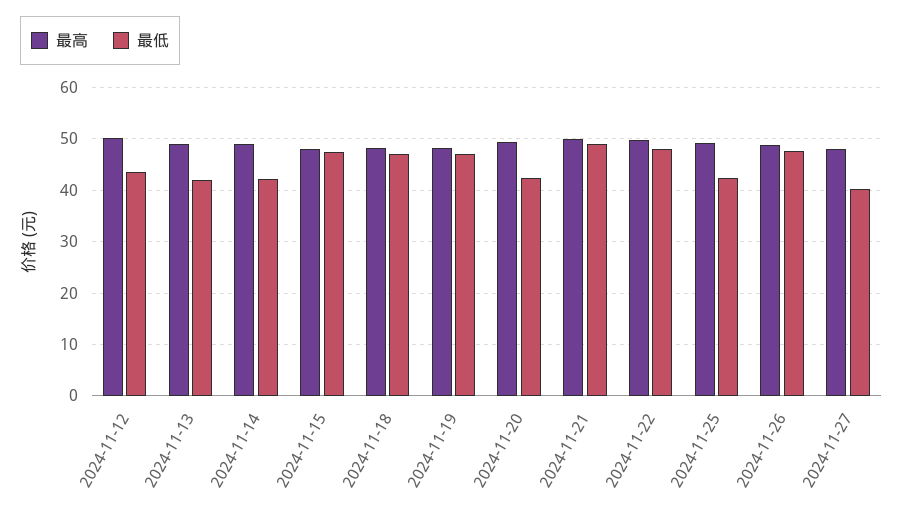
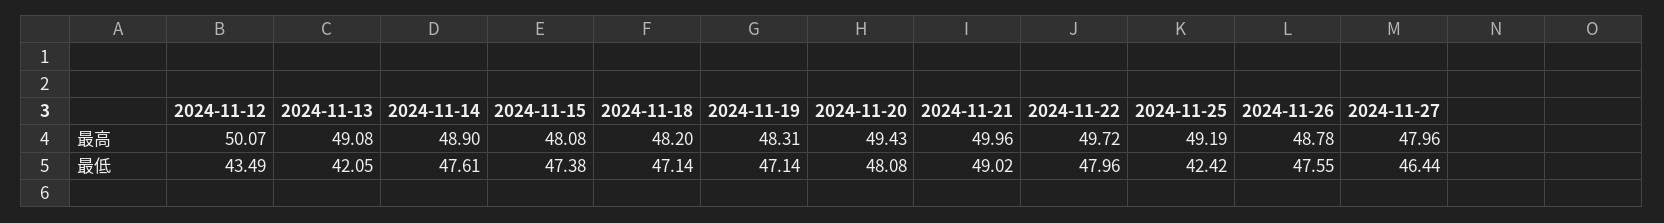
最低, 2024-11-14: 42 -> 47.61
最低, 2024-11-20: 42 -> 48.08
最低, 2024-11-27: 40 -> 46.44

